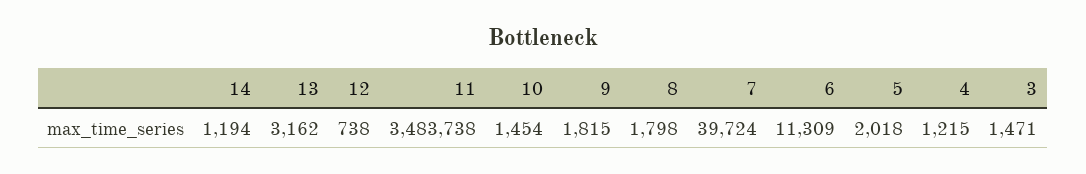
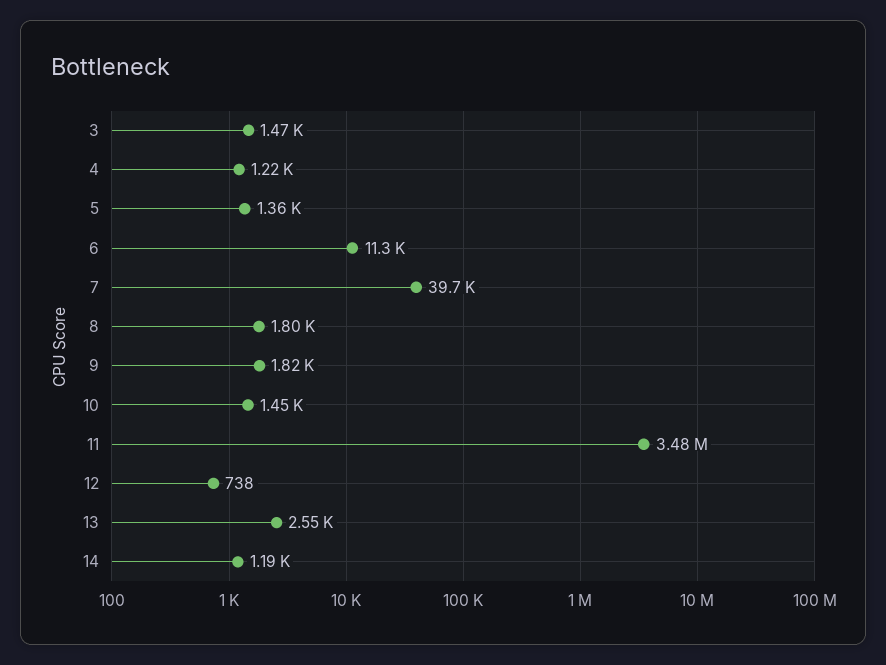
13: 3162 -> 2550
5: 2018 -> 1360

